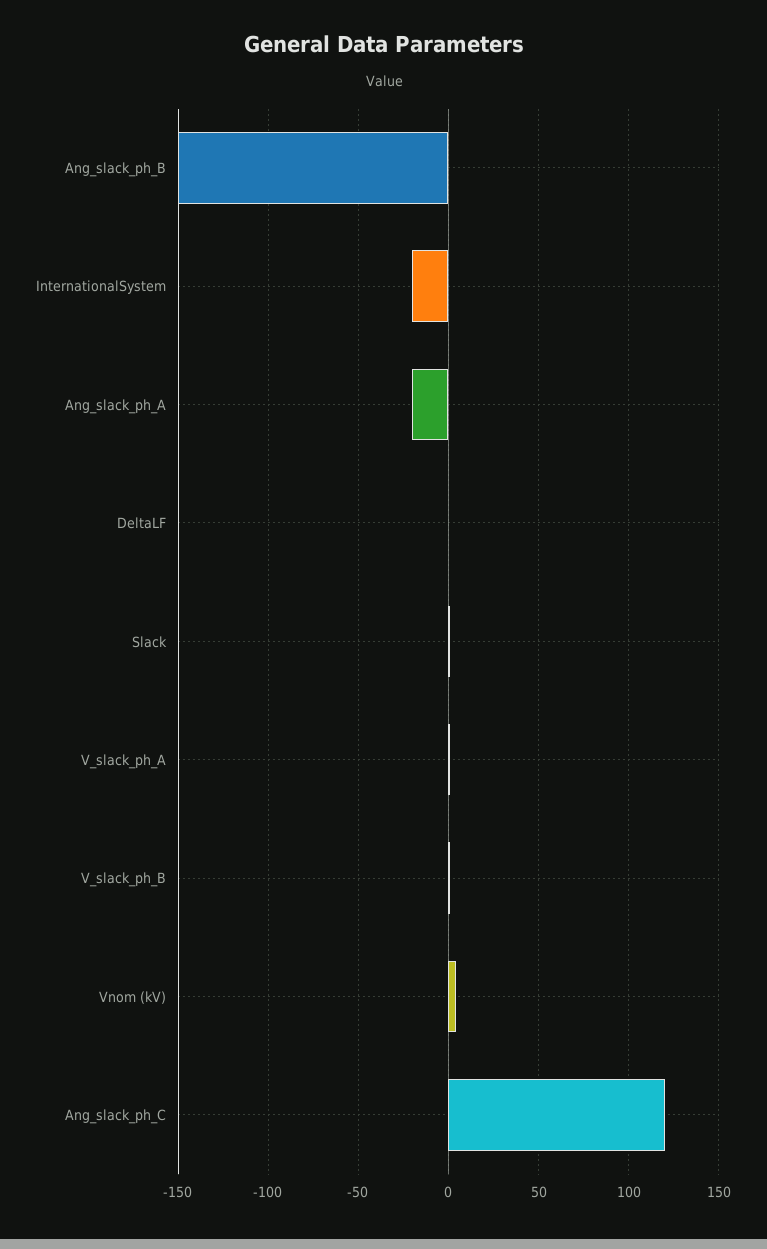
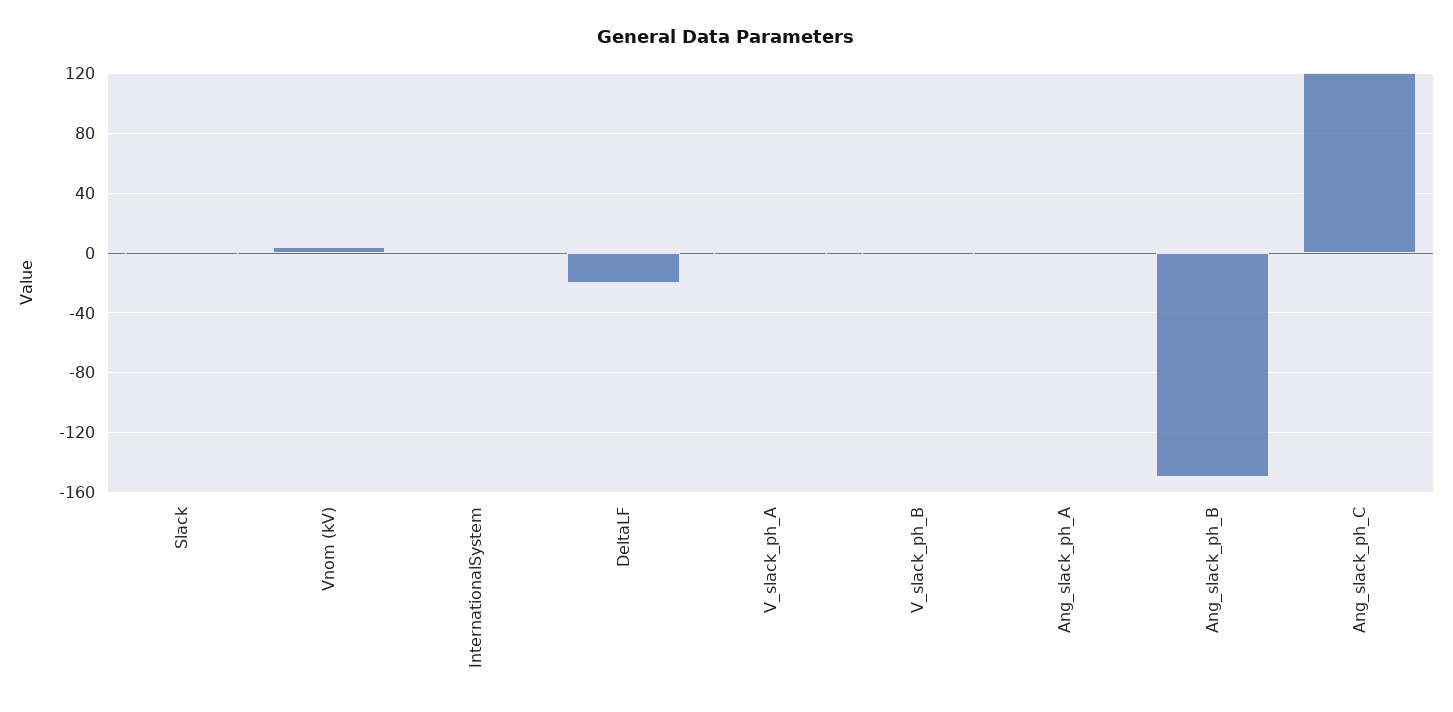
InternationalSystem: -20 -> 0
Ang_slack_ph_A: -20 -> 0
DeltaLF: 0 -> -20

